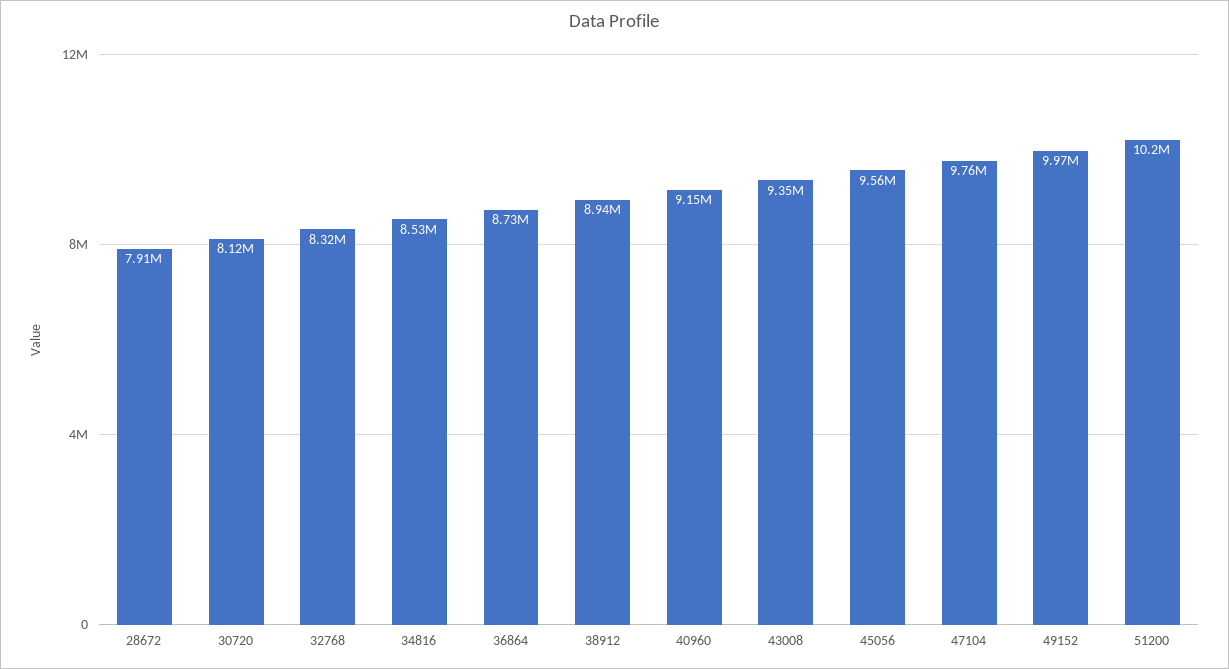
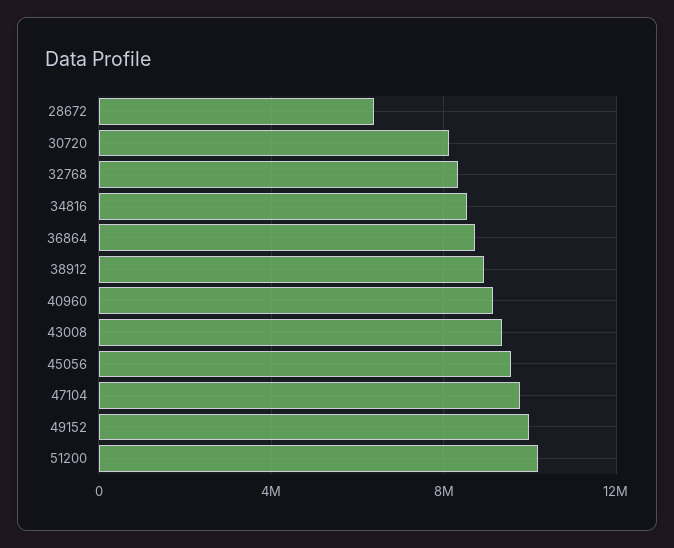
28672: 7910000 -> 6500000

